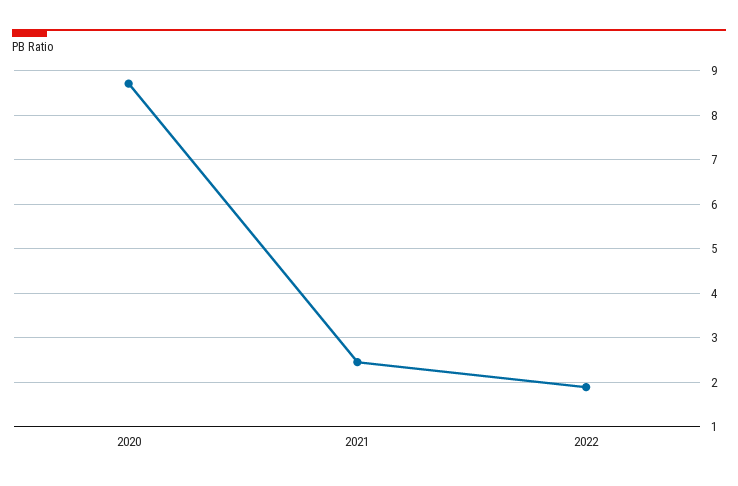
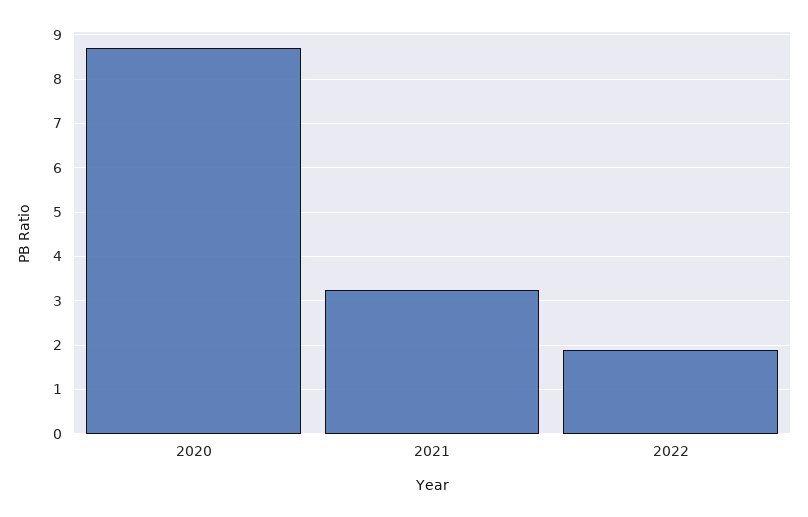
2021: 2.4 -> 3.2

